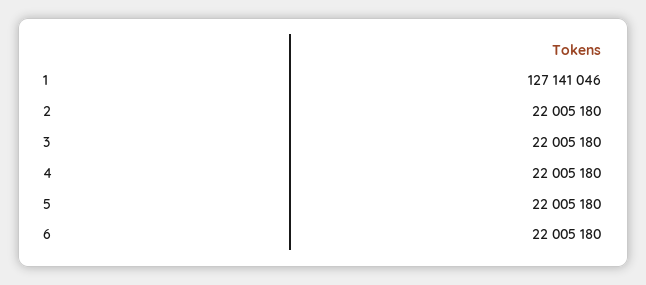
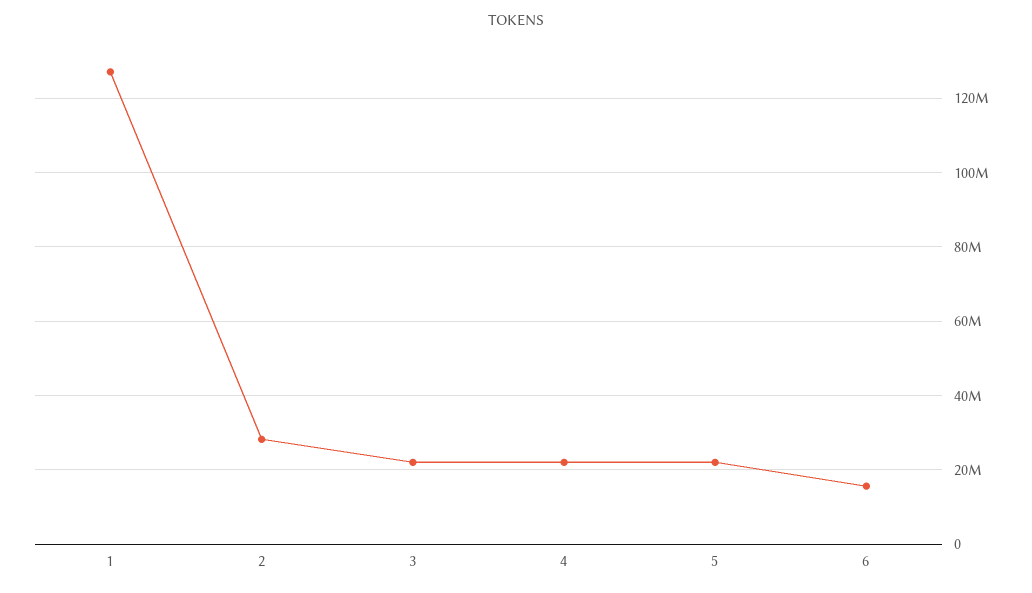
2: 22005180 -> 28000000
6: 22005180 -> 16000000

